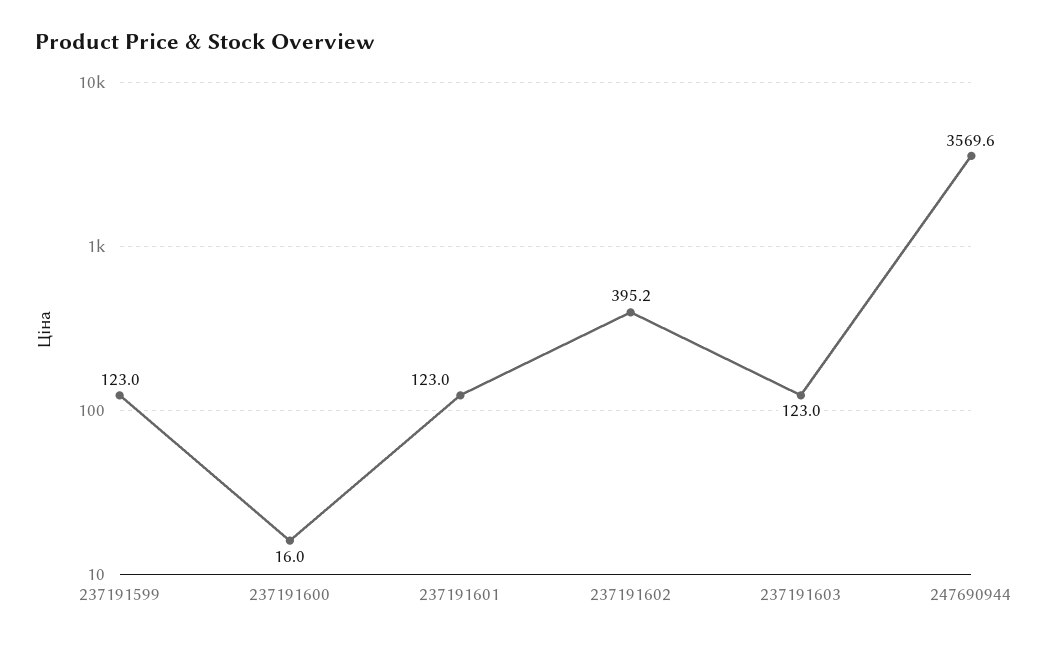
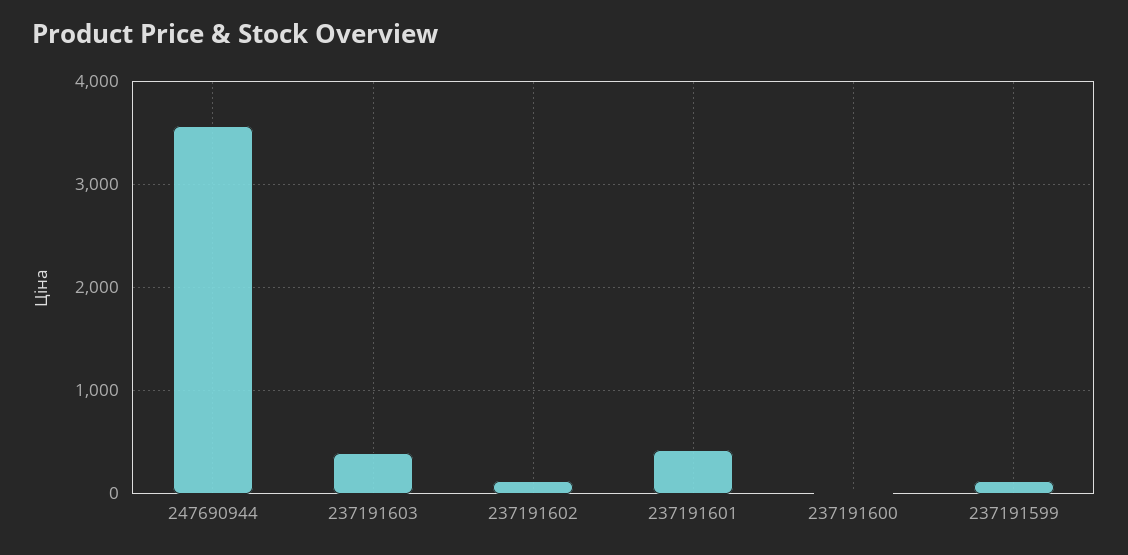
237191601: 123 -> 400
237191602: 395.2 -> 100
237191603: 123 -> 400

